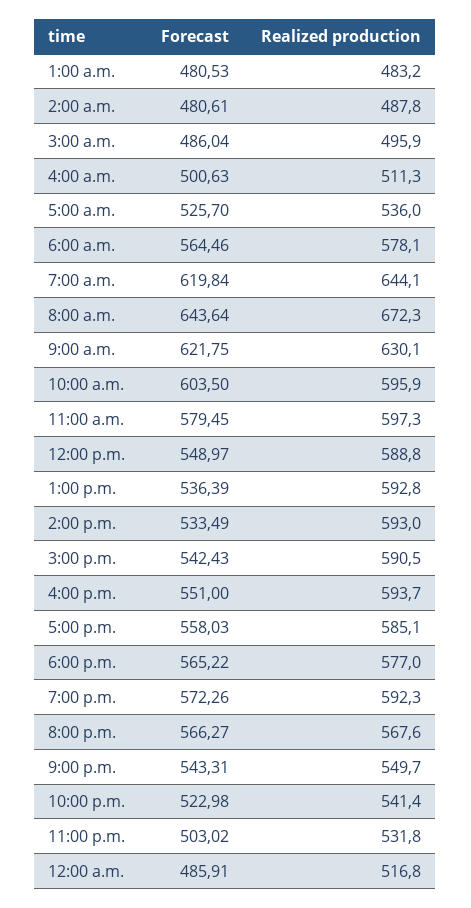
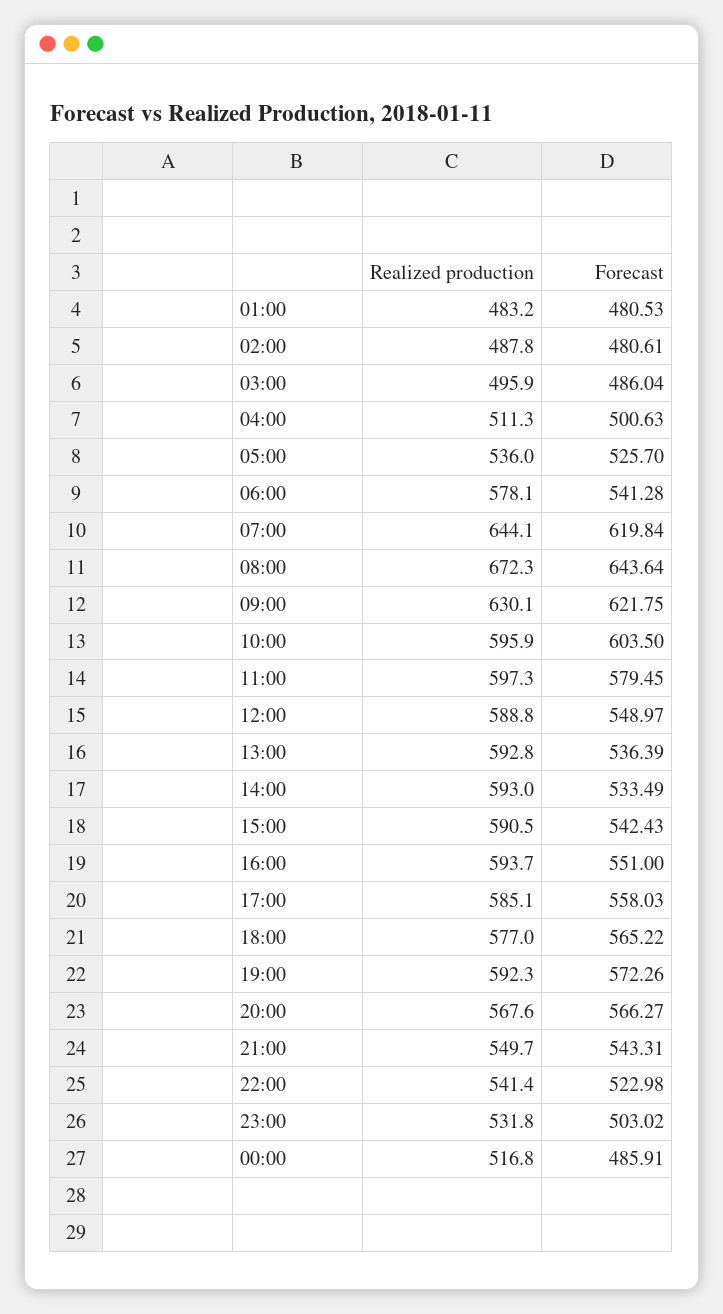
Forecast, 6:00 a.m.: 564.46 -> 541.28

